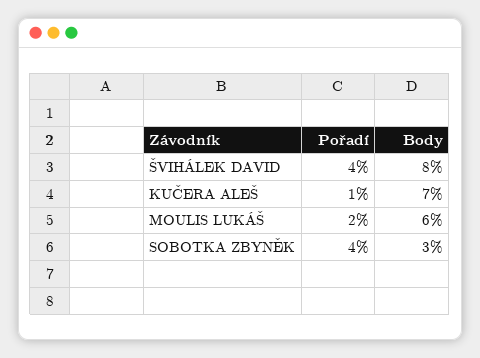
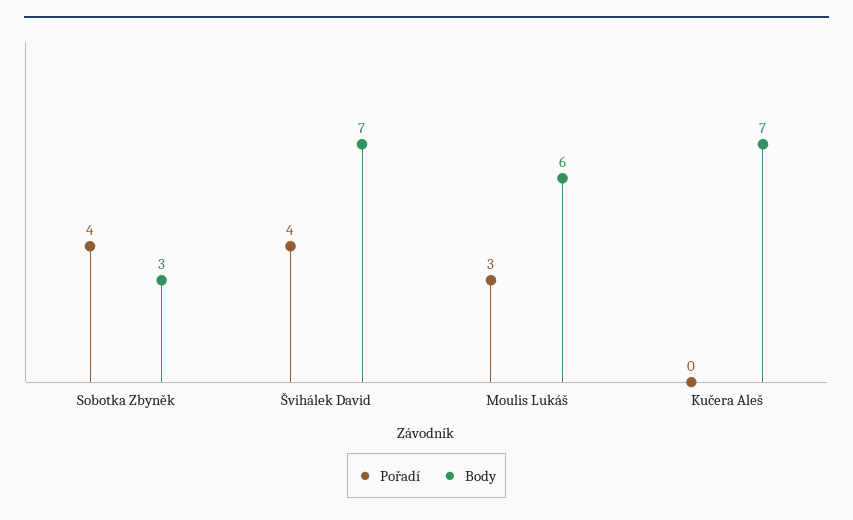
Body, ŠVIHÁLEK DAVID: 8 -> 7
Pořadí, KUČERA ALEŠ: 1 -> 0
Pořadí, MOULIS LUKÁŠ: 2 -> 3

